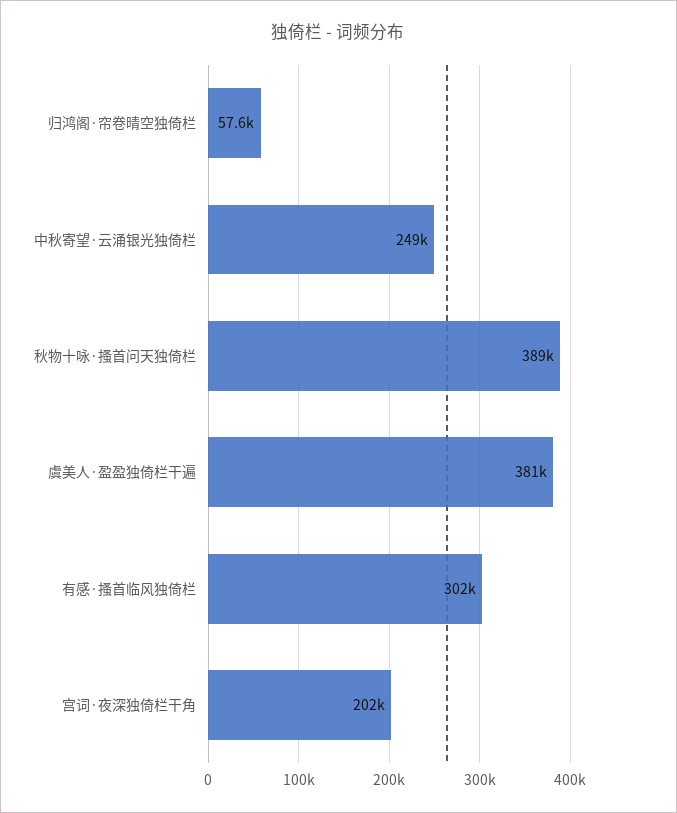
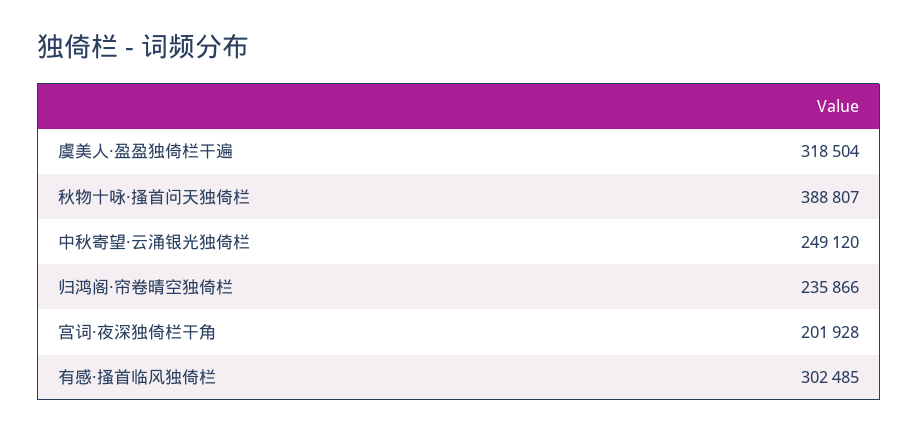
归鸿阁·帘卷晴空独倚栏: 57600 -> 235866
虞美人·盈盈独倚栏干遍: 381000 -> 318504

